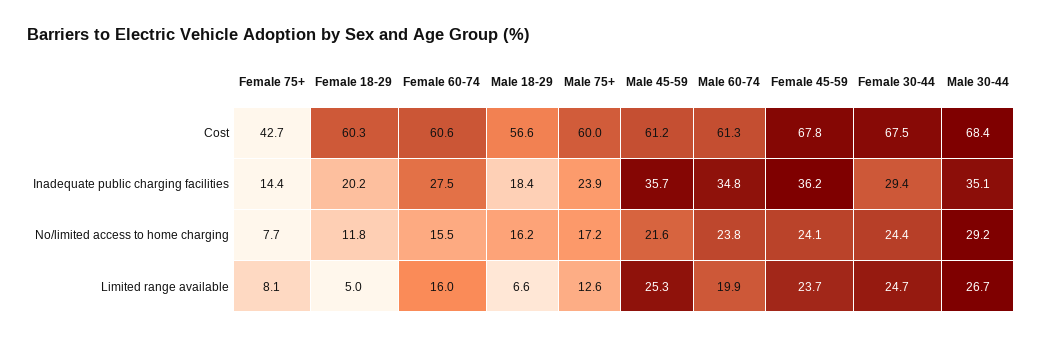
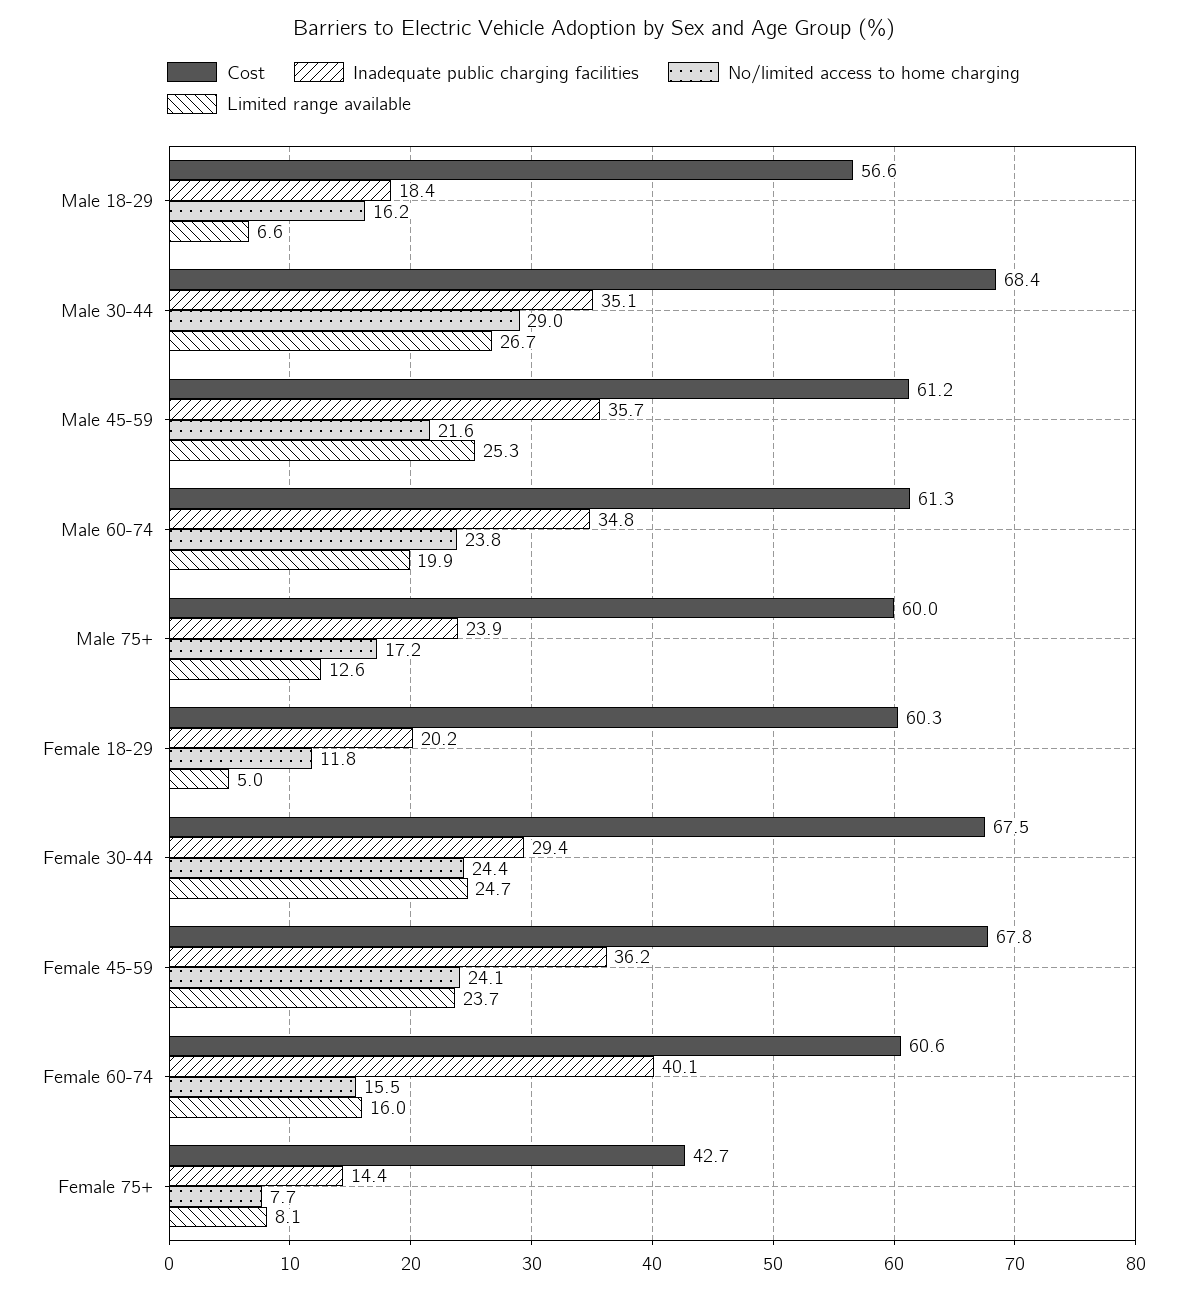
Inadequate public charging facilities, Female 60-74: 27.5 -> 40.1
No/limited access to home charging, Male 30-44: 29.2 -> 29

